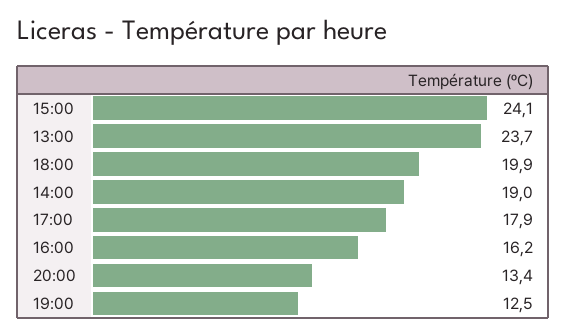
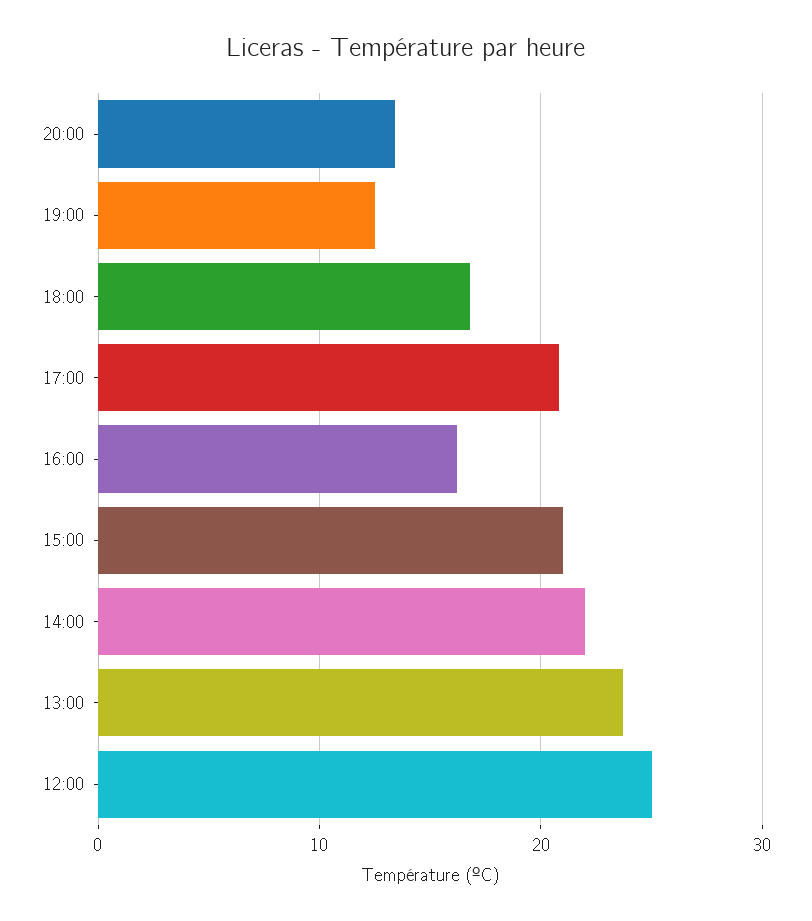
15:00: 24.1 -> 21
18:00: 19.9 -> 17
14:00: 19 -> 22
17:00: 17.9 -> 21
12:00: none -> 25

